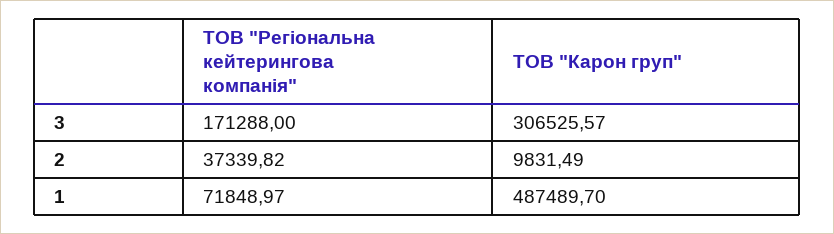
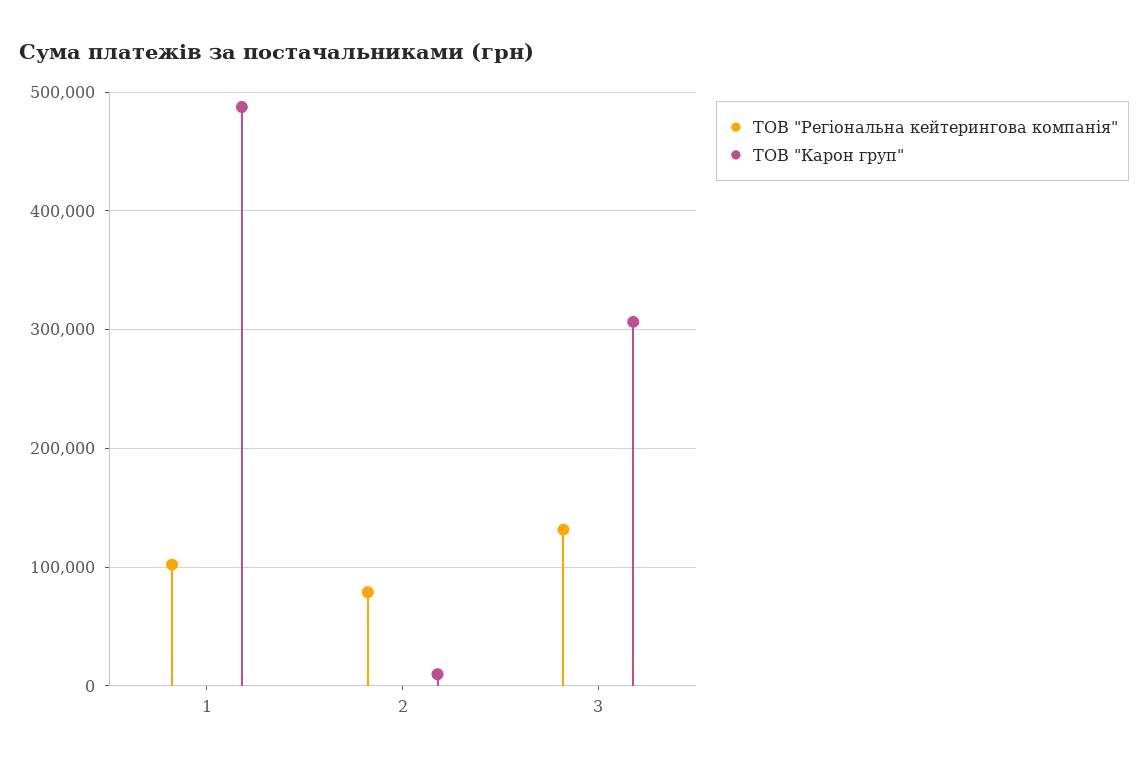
ТОВ "Регіональна кейтерингова компанія", 3: 171288 -> 130000
ТОВ "Регіональна кейтерингова компанія", 2: 37339.82 -> 80000
ТОВ "Регіональна кейтерингова компанія", 1: 71848.97 -> 100000

